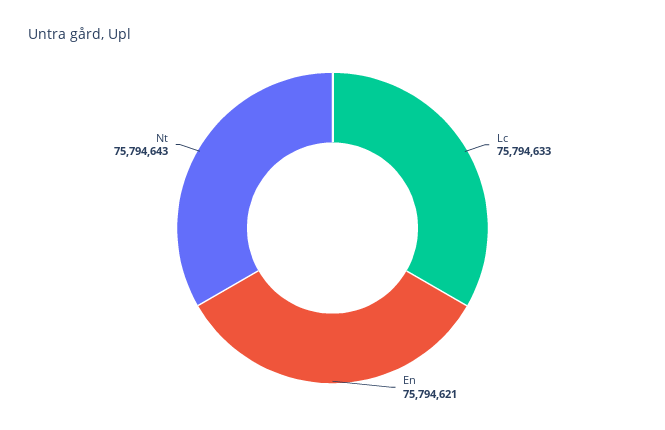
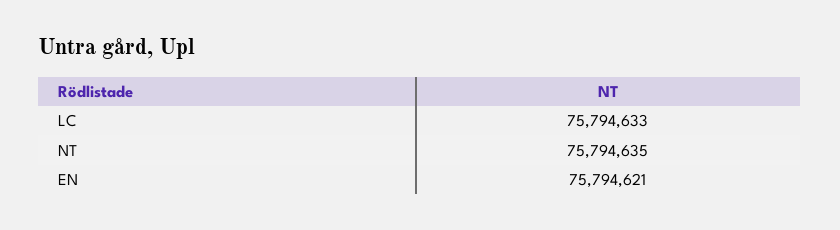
Nt: 75794643 -> 75794635

